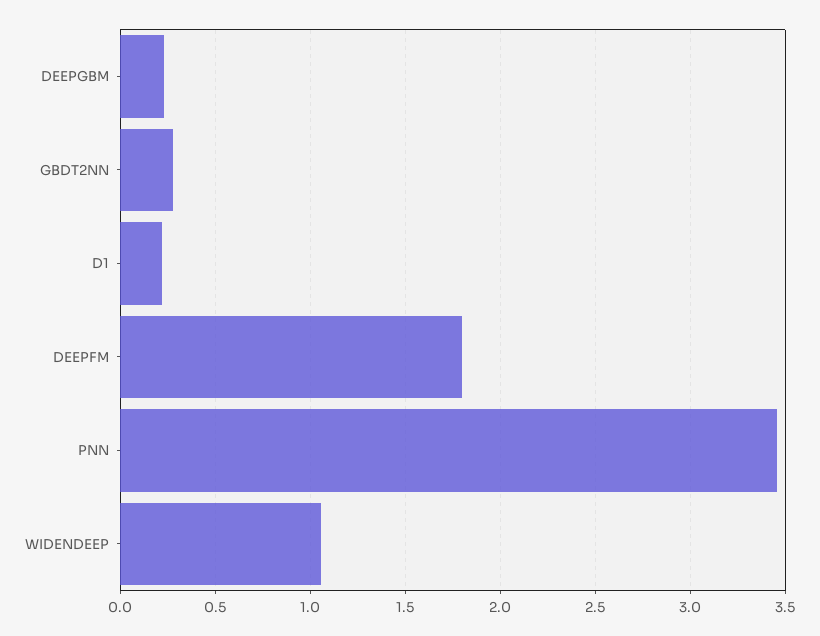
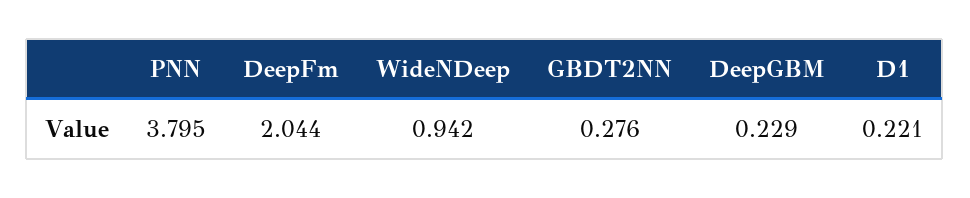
DEEPFM: 1.8 -> 2.044
PNN: 3.45 -> 3.795
WIDENDEEP: 1.05 -> 0.942

